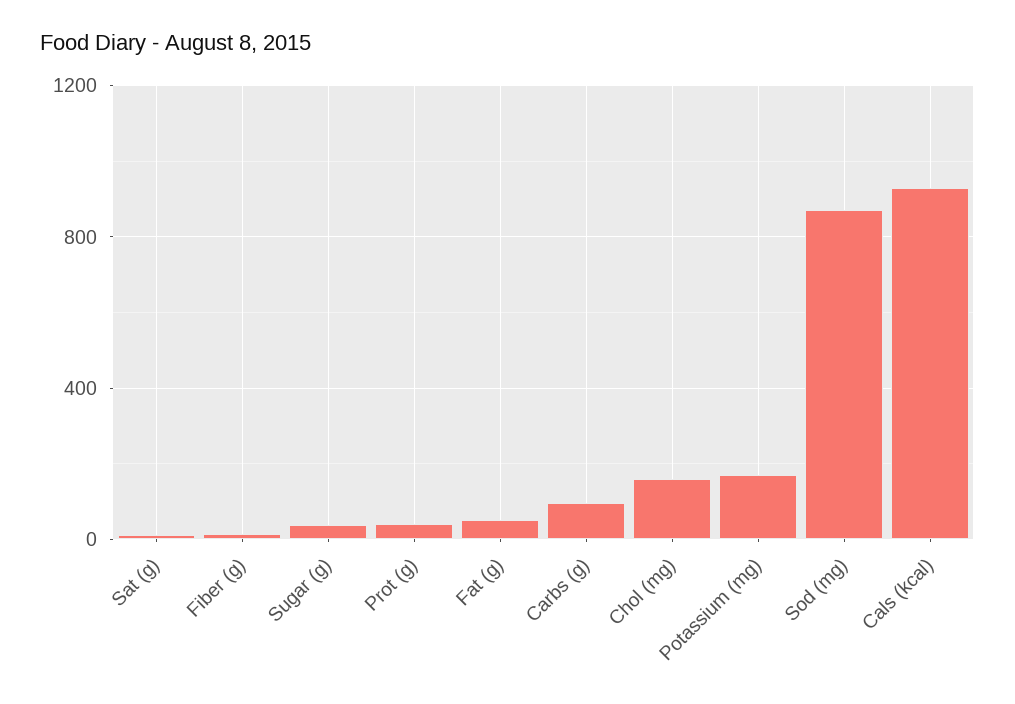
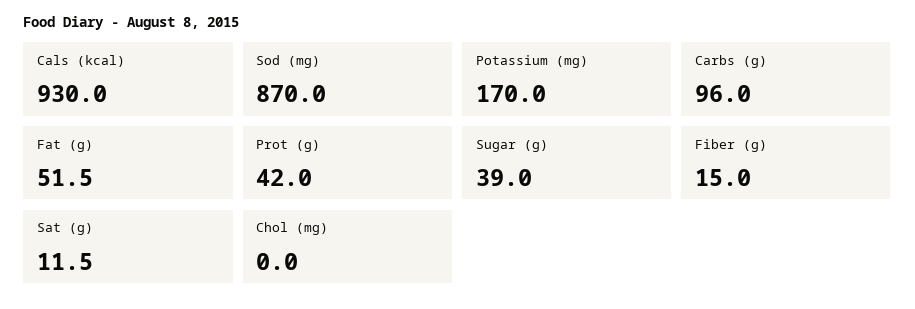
Chol (mg): 150 -> 0

